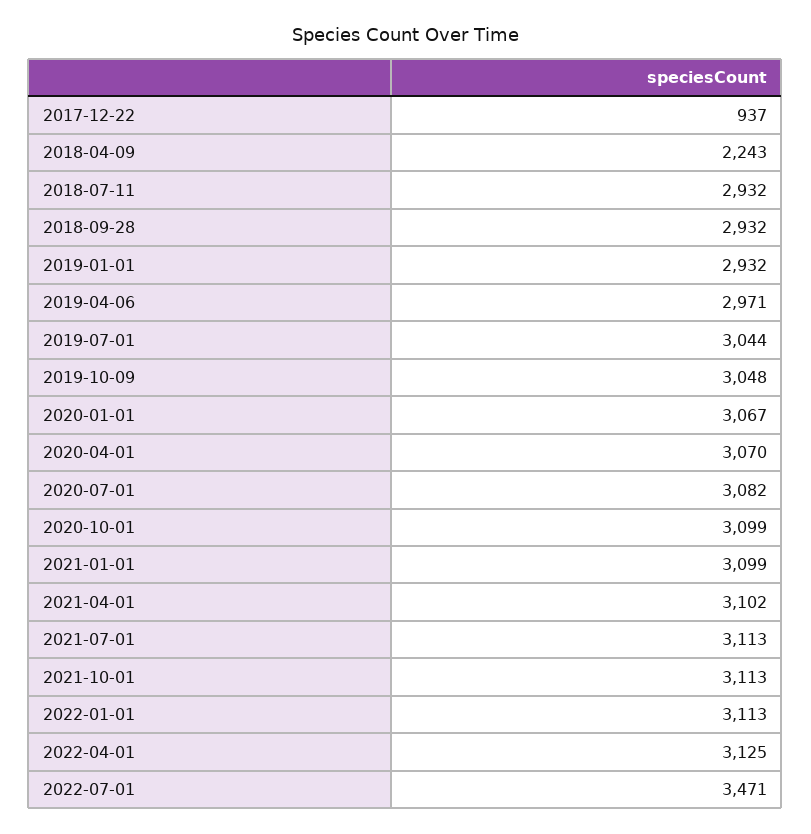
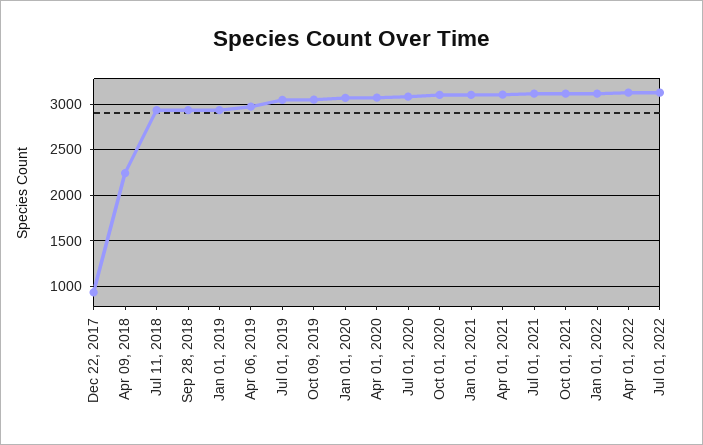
2022-07-01: 3471 -> 3100

